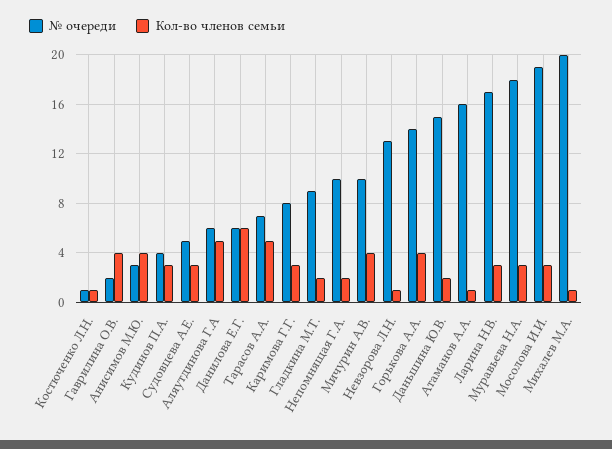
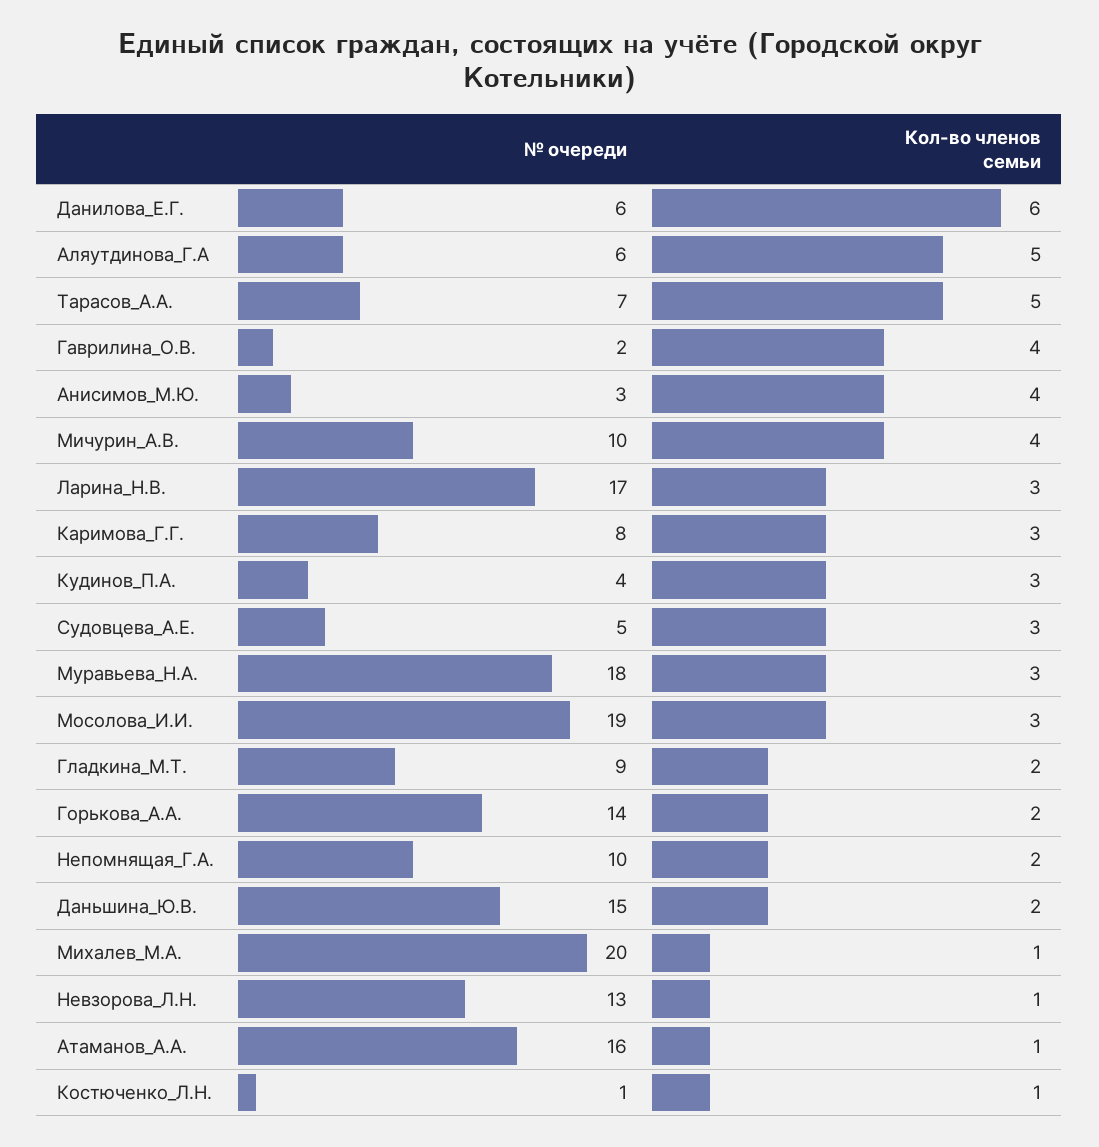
Кол-во членов семьи, Горькова А.А.: 4 -> 2

